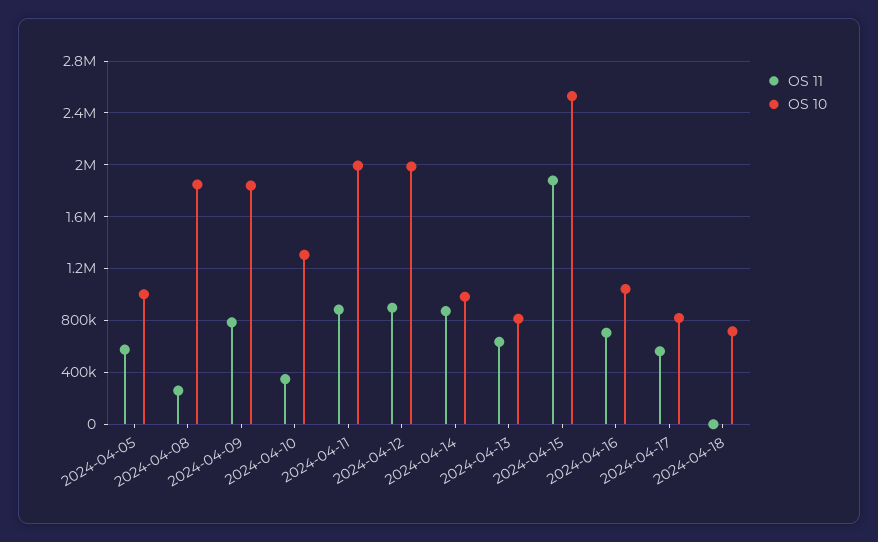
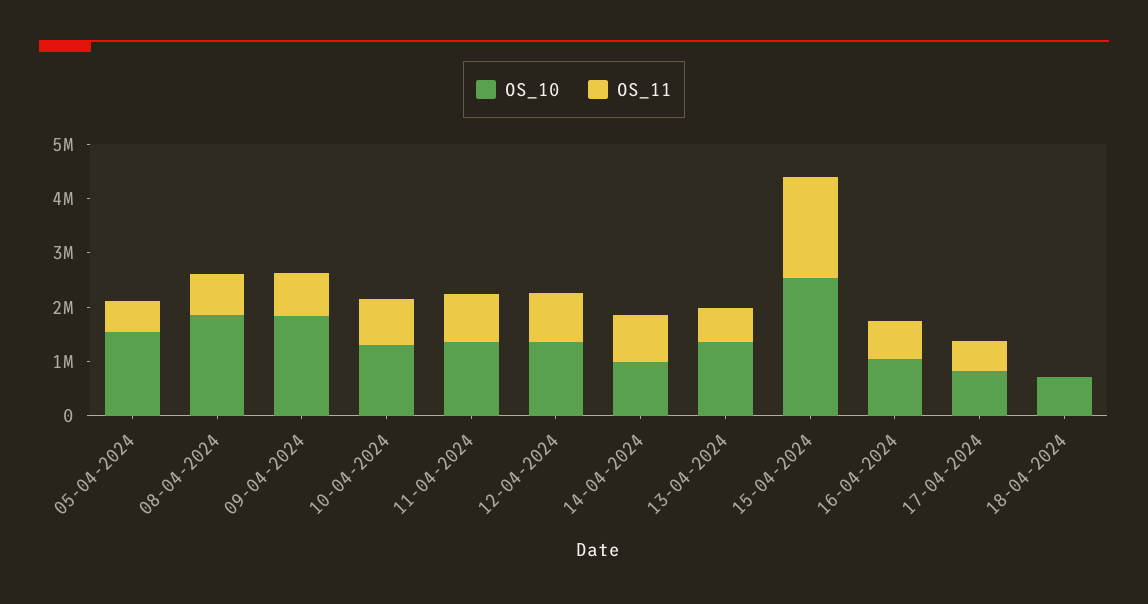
OS 10, 2024-04-05: 1000000 -> 1600000
OS 11, 2024-04-08: 250000 -> 800000
OS 11, 2024-04-10: 350000 -> 800000
OS 10, 2024-04-11: 2000000 -> 1400000
OS 10, 2024-04-12: 2000000 -> 1400000
OS 10, 2024-04-13: 800000 -> 1400000

